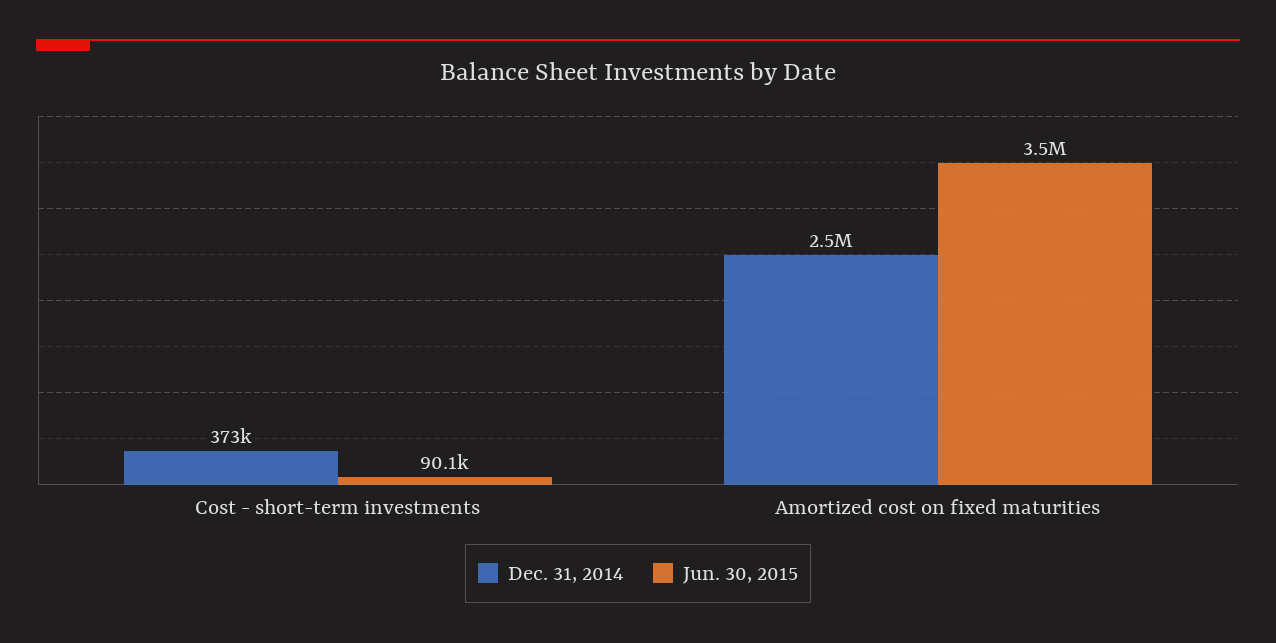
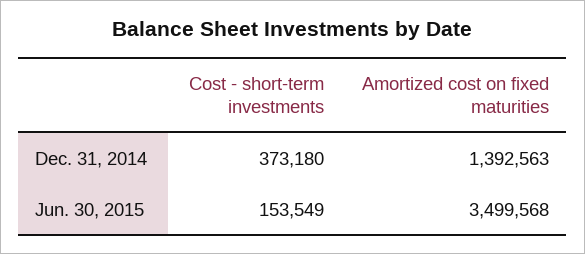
Jun. 30, 2015, Cost - short-term investments: 90100 -> 153549
Dec. 31, 2014, Amortized cost on fixed maturities: 2500000 -> 1392563

